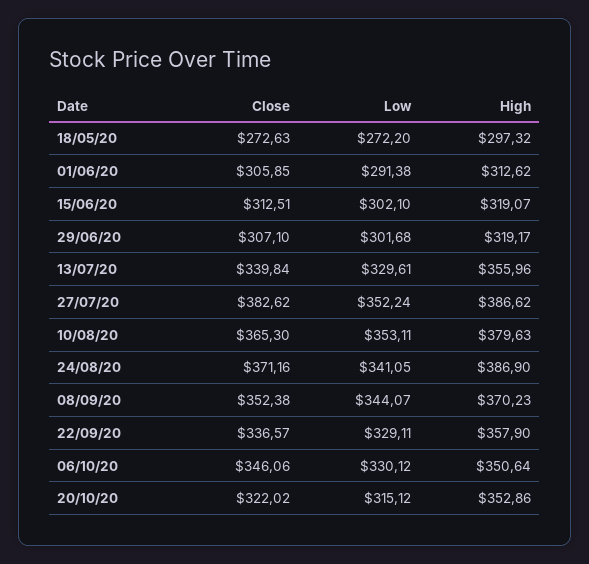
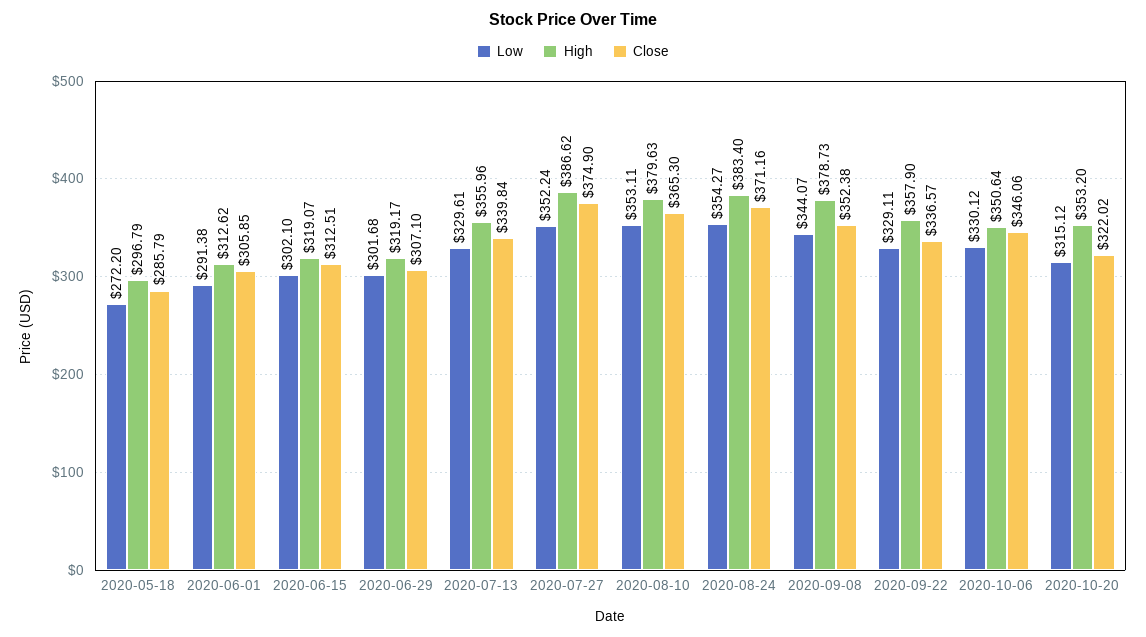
Close, 18/05/20: 272.63 -> 285.79
High, 18/05/20: 297.32 -> 296.79
Close, 27/07/20: 382.62 -> 374.9
Low, 24/08/20: 341.05 -> 354.27
High, 24/08/20: 386.9 -> 383.4
High, 08/09/20: 370.23 -> 378.73
High, 20/10/20: 352.86 -> 353.2

